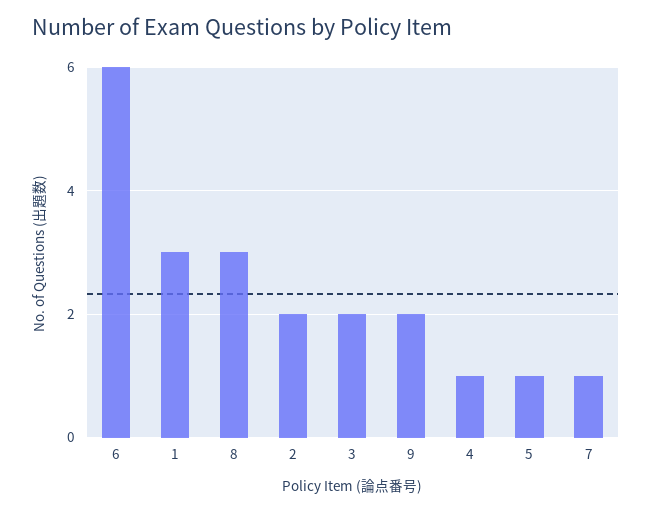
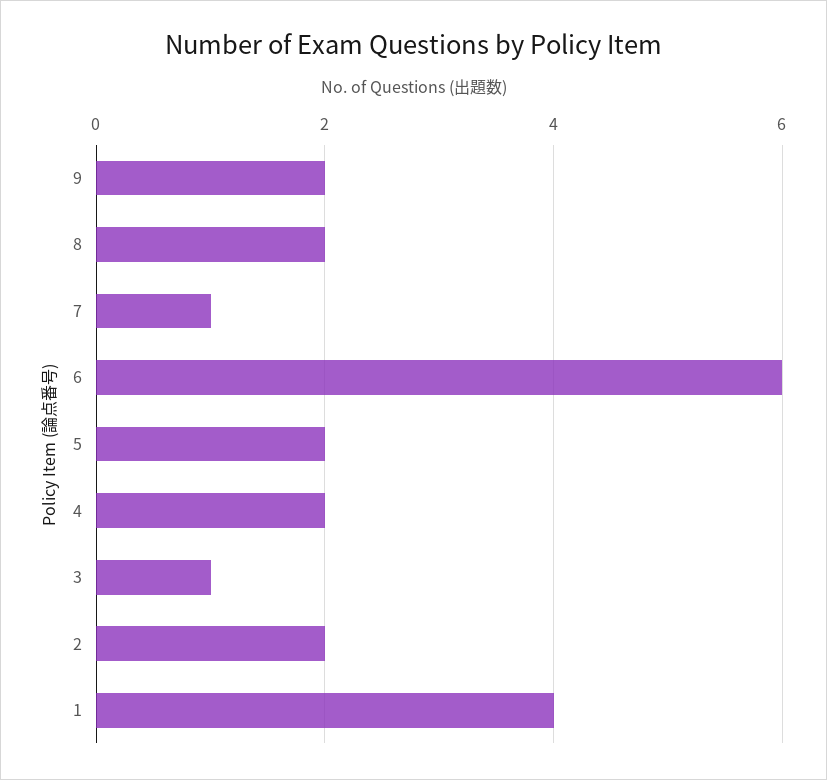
1: 3 -> 4
8: 3 -> 2
3: 2 -> 1
4: 1 -> 2
5: 1 -> 2

